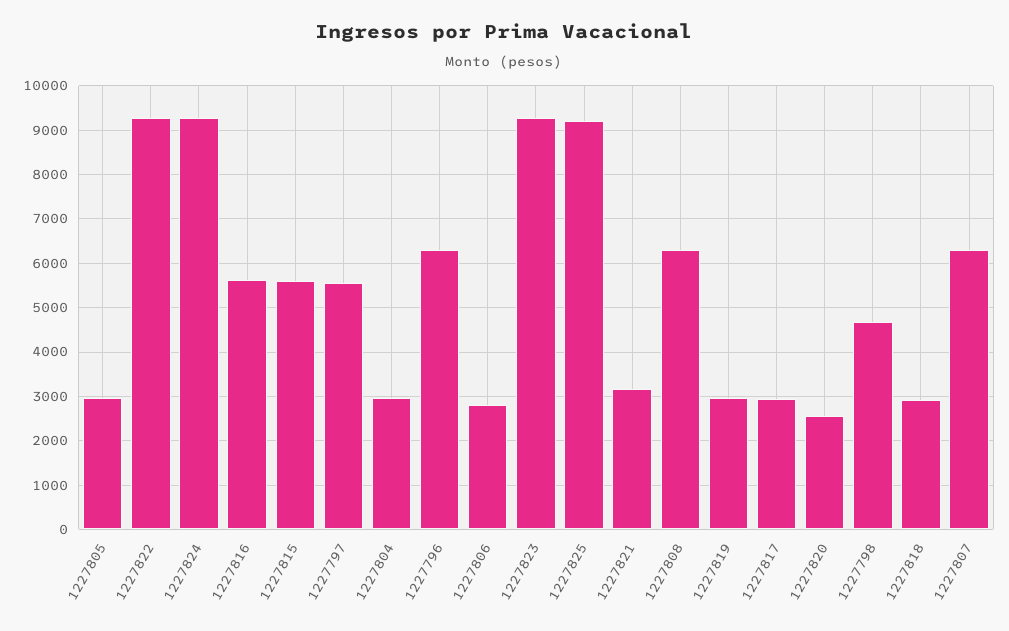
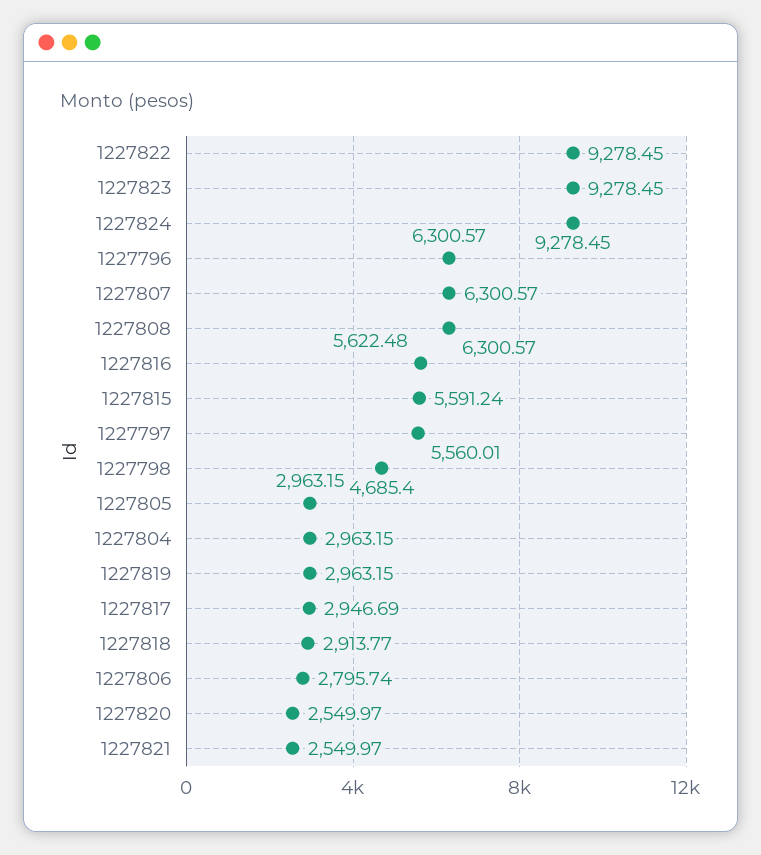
1227825: 9200 -> none
1227821: 3200 -> 2549.97

